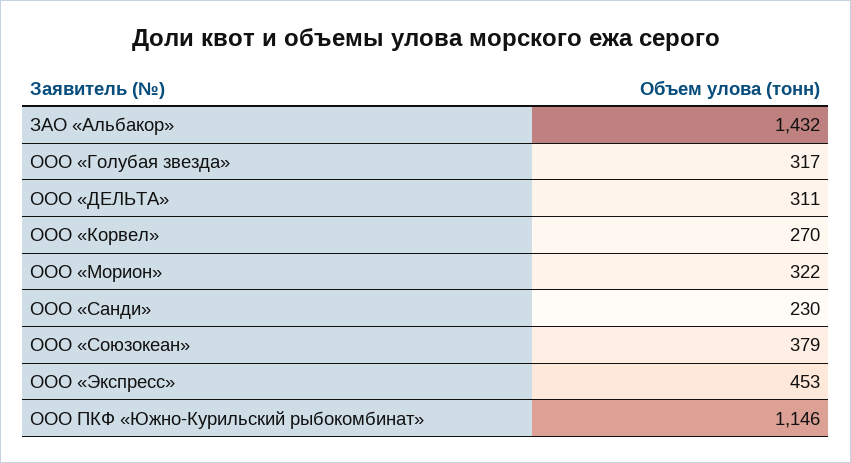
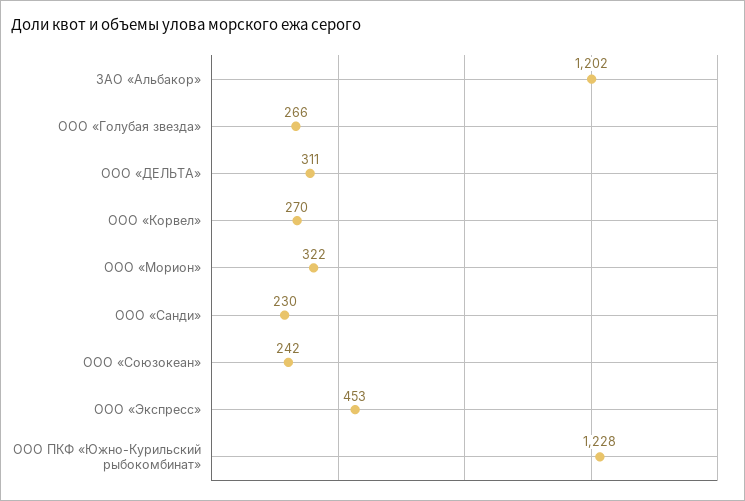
ЗАО «Альбакор»: 1432 -> 1202
ООО «Голубая звезда»: 317 -> 266
ООО «Союзокеан»: 379 -> 242
ООО ПКФ «Южно-Курильский рыбокомбинат»: 1146 -> 1228

